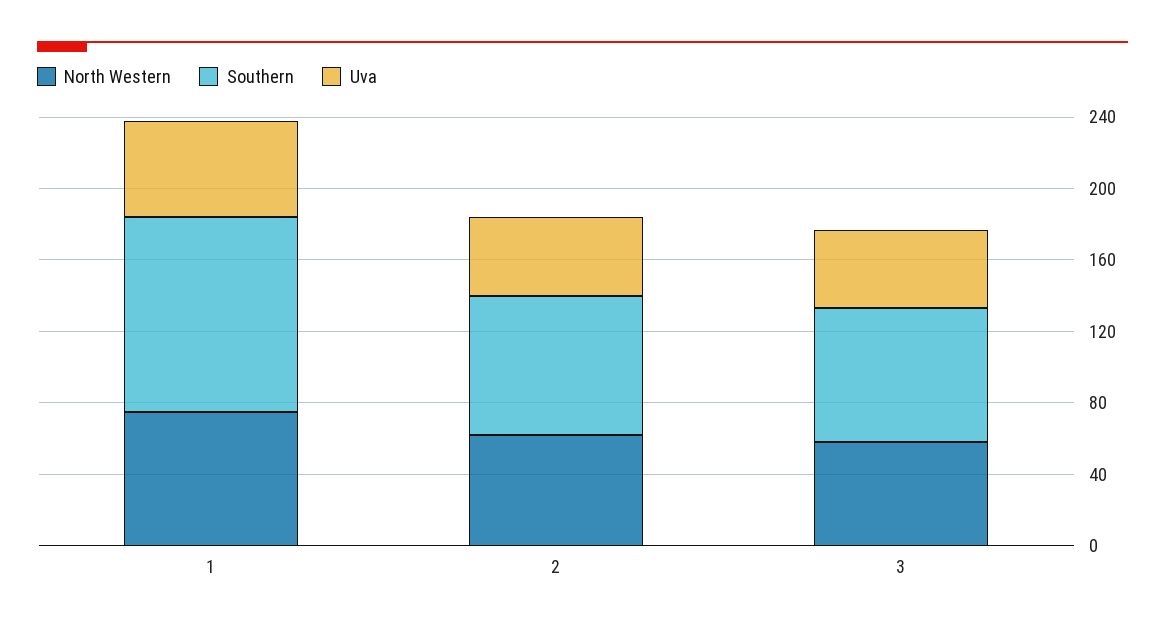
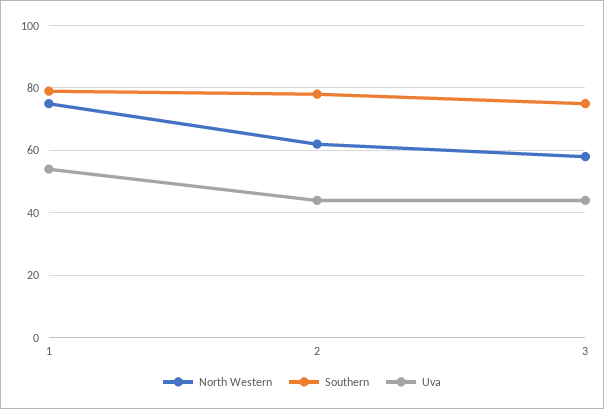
Southern, 1: 110 -> 80

